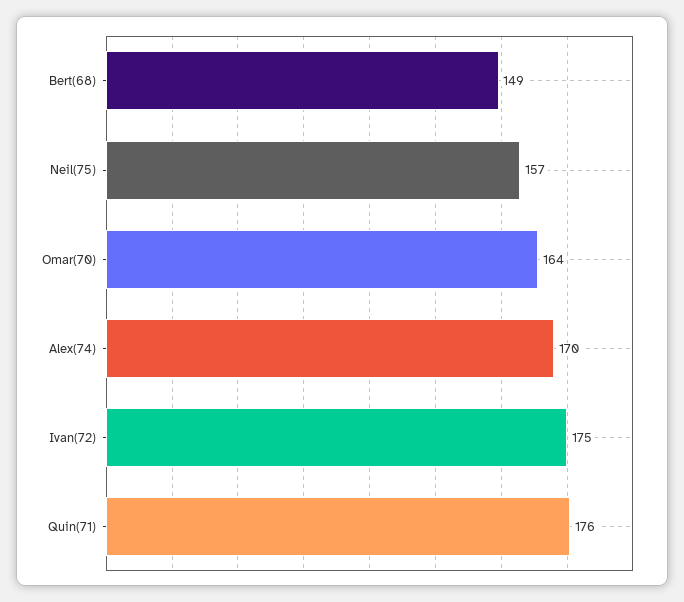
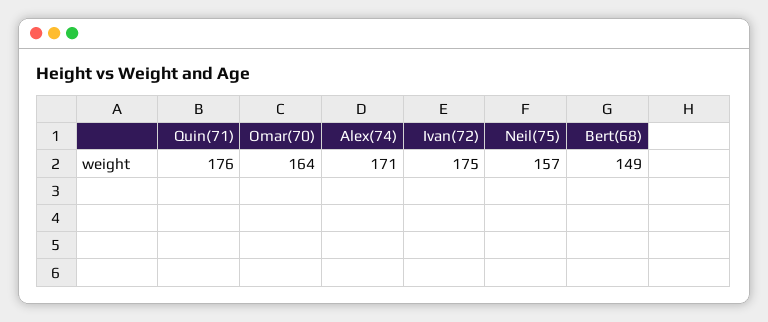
Alex(74): 170 -> 171

